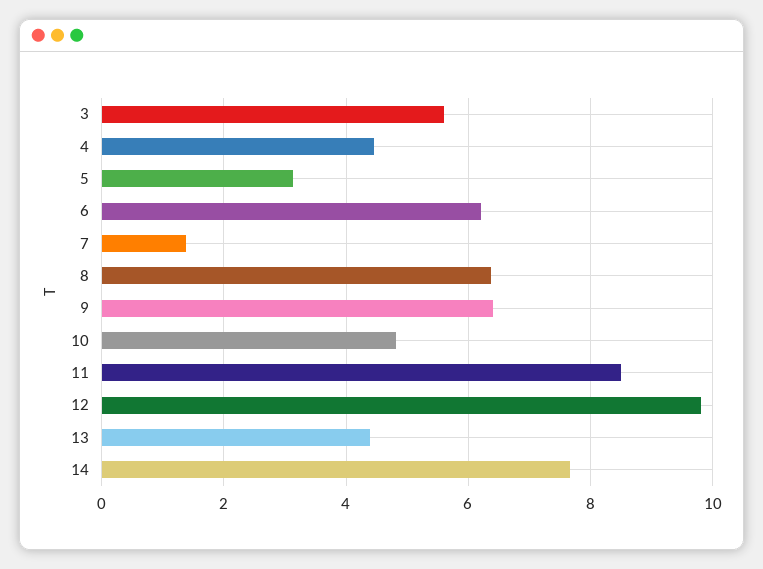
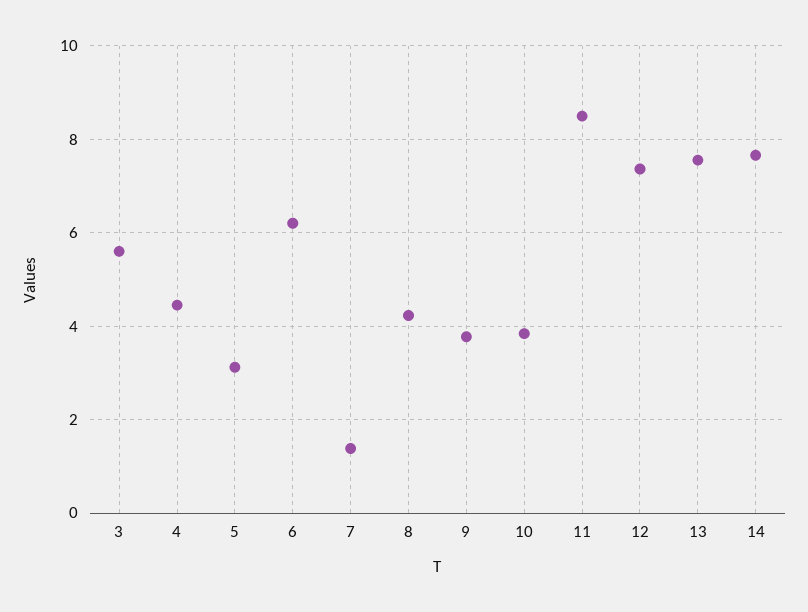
8: 6.4 -> 4.2
9: 6.4 -> 3.8
10: 4.8 -> 3.8
12: 9.8 -> 7.4
13: 4.4 -> 7.6

